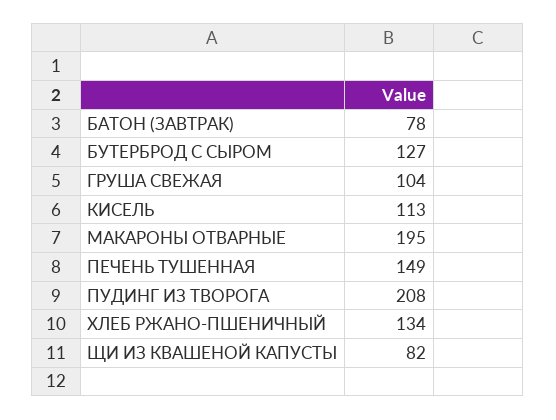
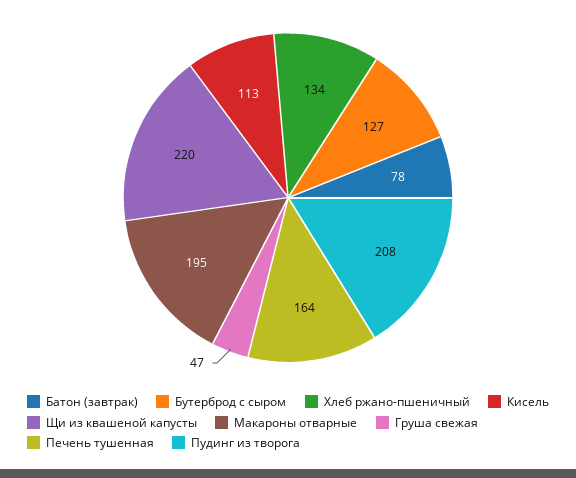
ГРУША СВЕЖАЯ: 104 -> 47
ПЕЧЕНЬ ТУШЕННАЯ: 149 -> 164
ЩИ ИЗ КВАШЕНОЙ КАПУСТЫ: 82 -> 220

